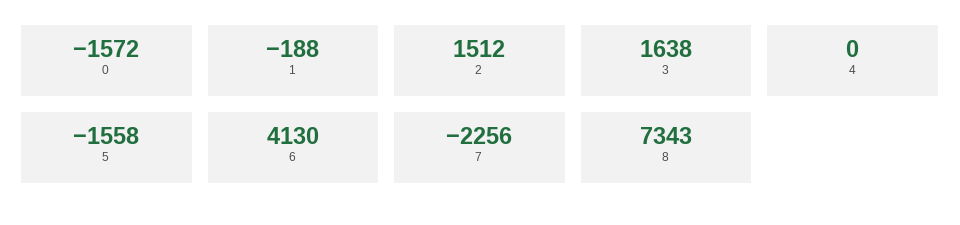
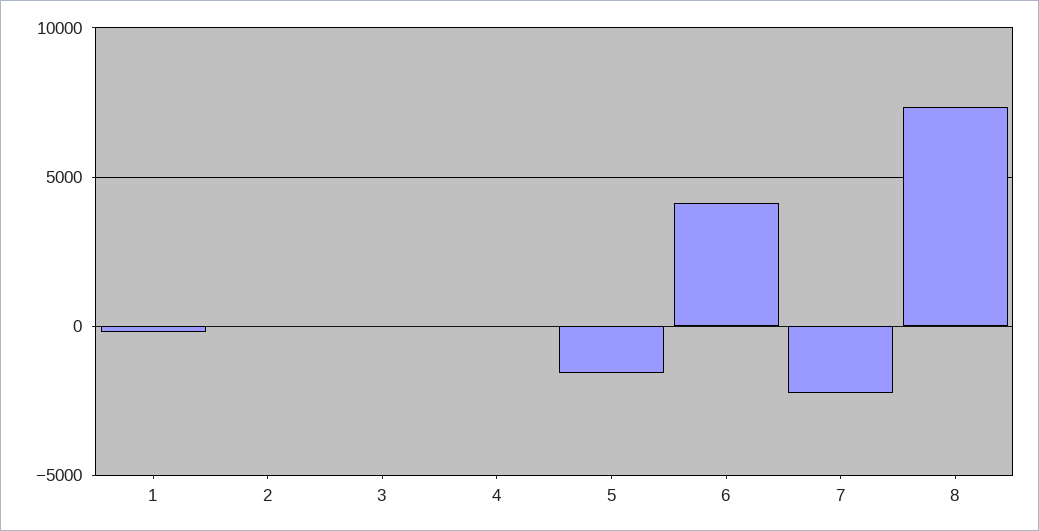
0: -1572 -> none
2: 1512 -> 0
3: 1638 -> 0

